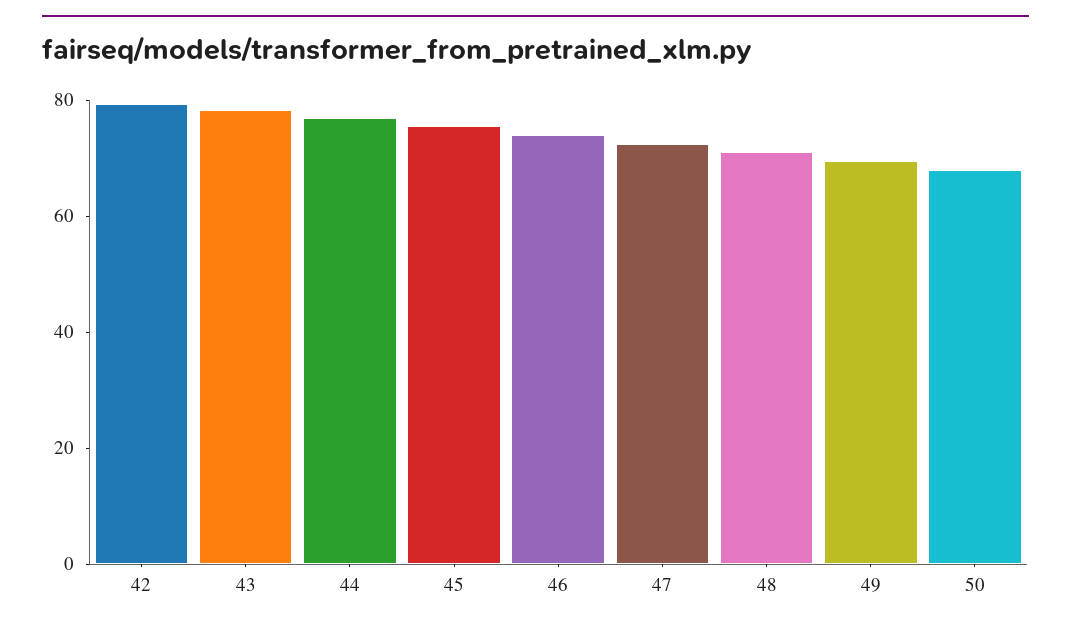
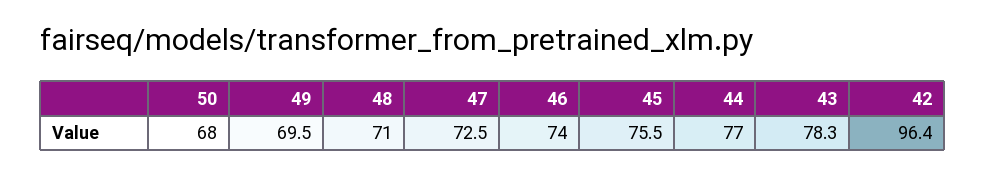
42: 80 -> 96.4

